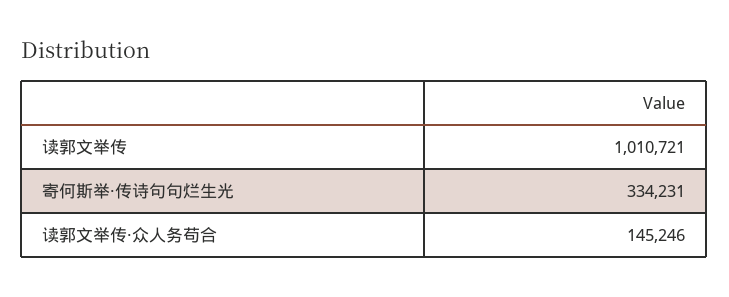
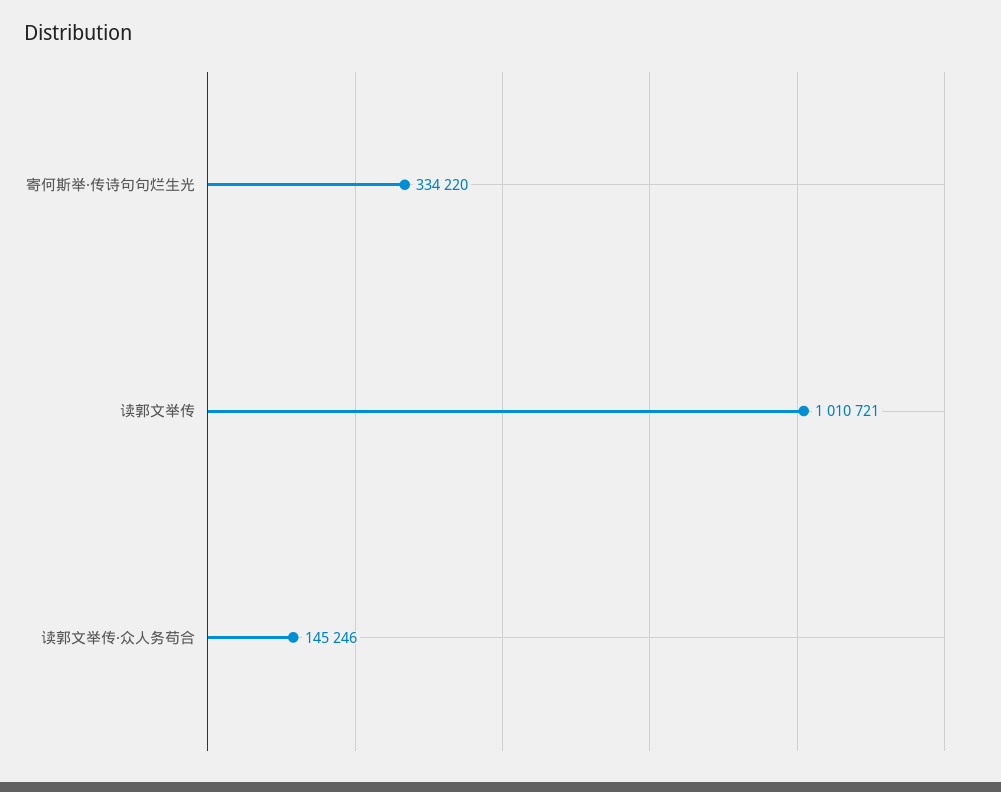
寄何斯举·传诗句句烂生光: 334231 -> 334220

